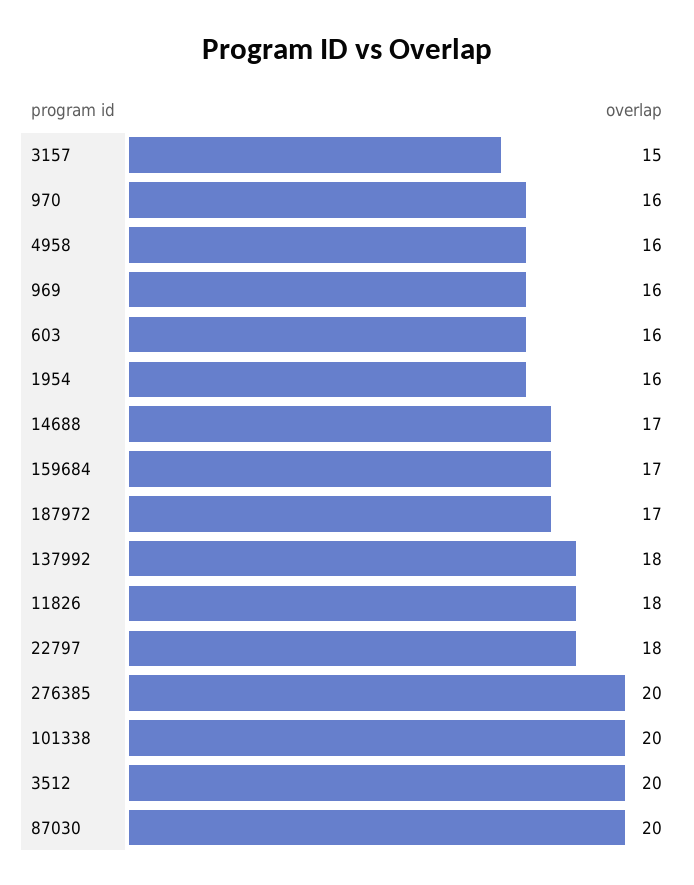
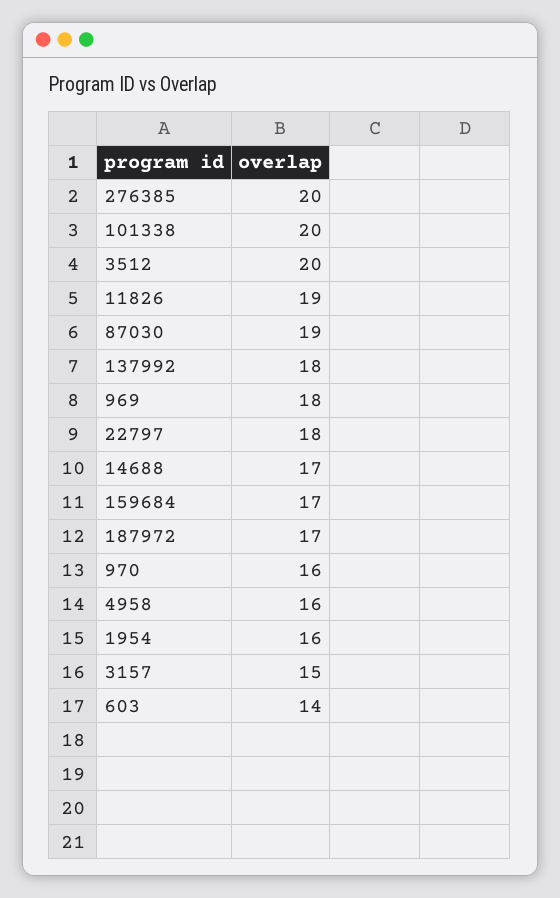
969: 16 -> 18
603: 16 -> 14
11826: 18 -> 19
87030: 20 -> 19

